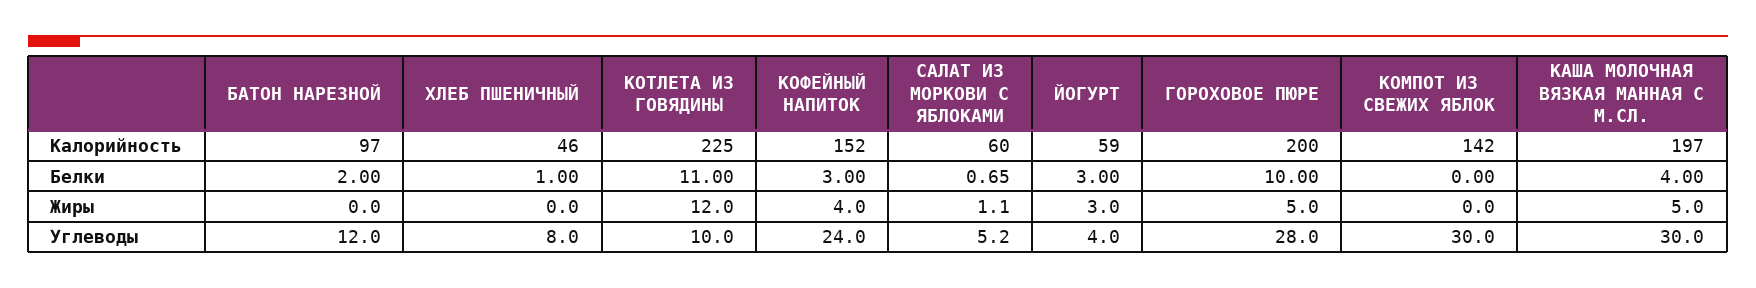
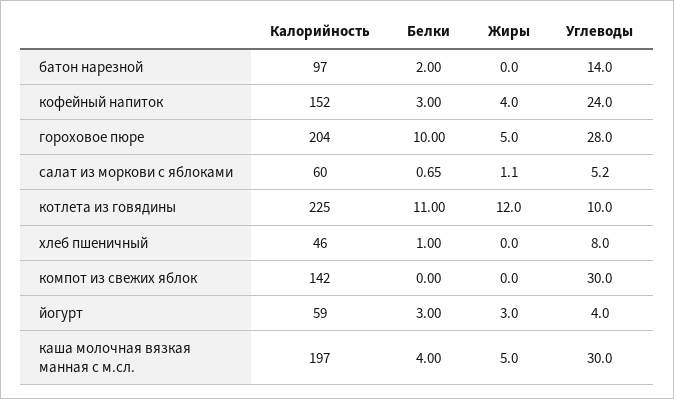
ГОРОХОВОЕ ПЮРЕ, Калорийность: 200 -> 204
БАТОН НАРЕЗНОЙ, Углеводы: 12 -> 14

